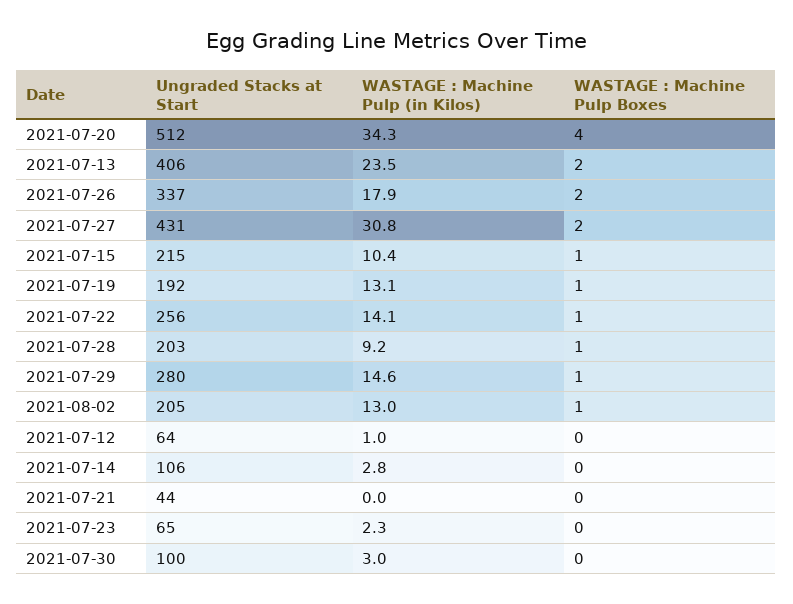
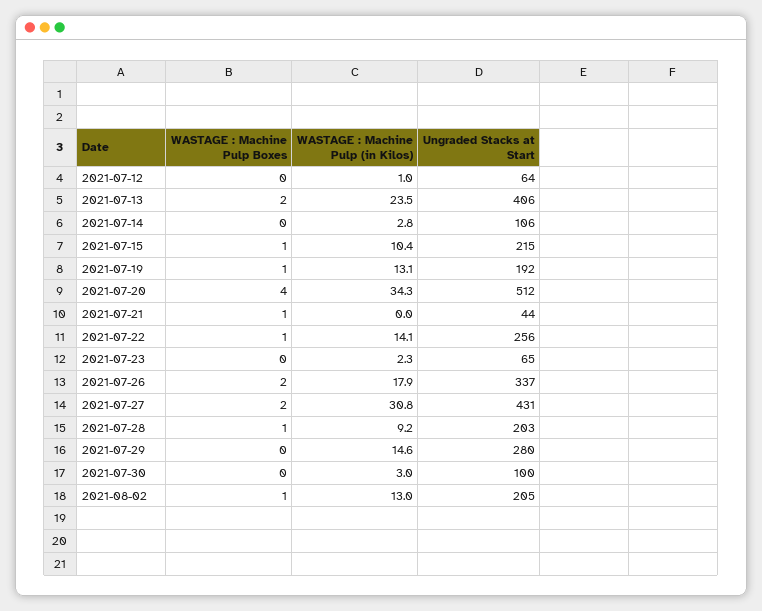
WASTAGE : Machine Pulp Boxes, 2021-07-29: 1 -> 0
WASTAGE : Machine Pulp Boxes, 2021-07-21: 0 -> 1

